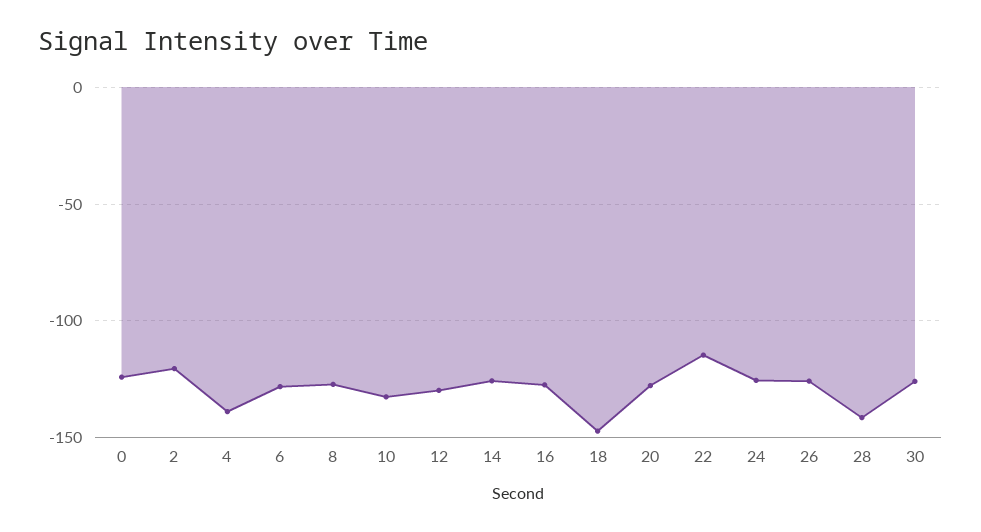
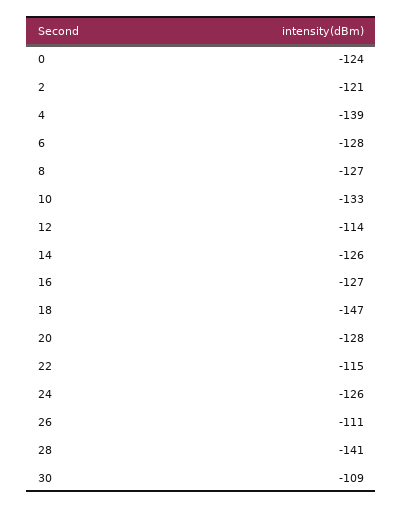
12: -130 -> -114
26: -125 -> -111
30: -125 -> -109

